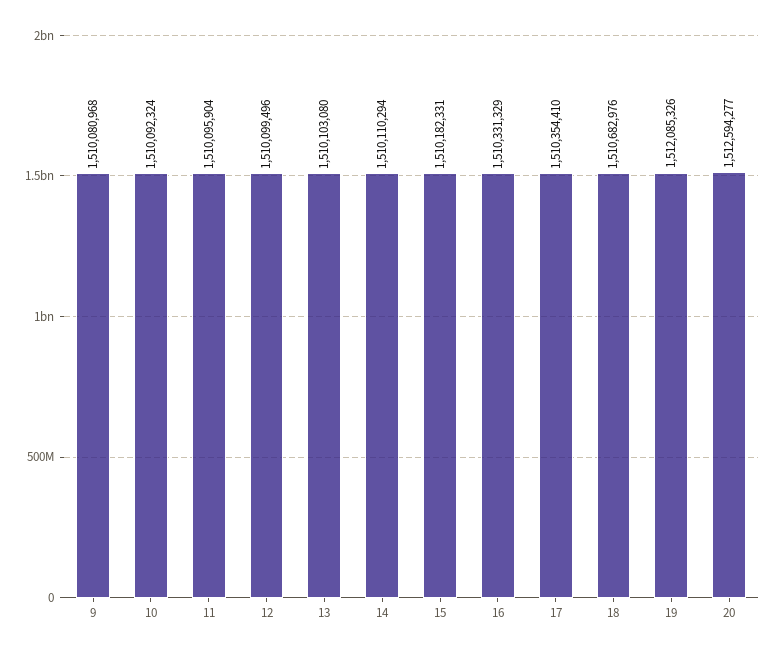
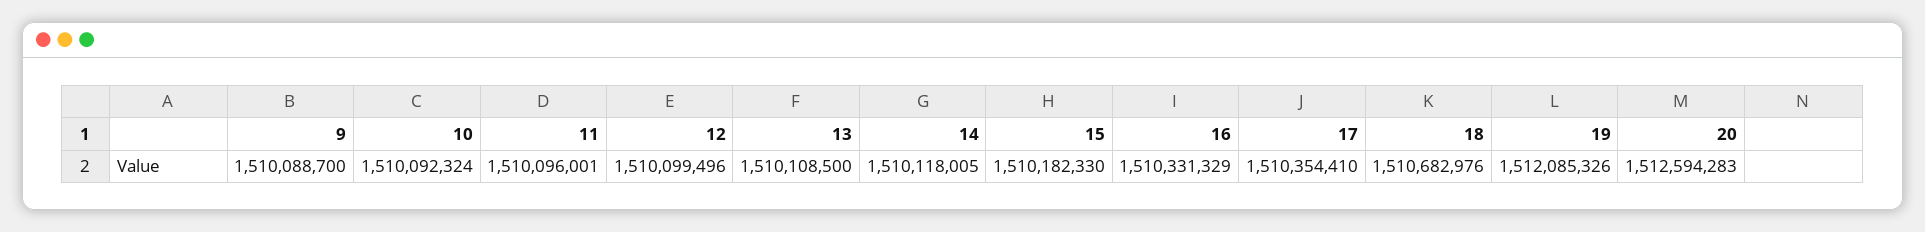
9: 1510080968 -> 1510088700
11: 1510095904 -> 1510096001
13: 1510103080 -> 1510108500
14: 1510110294 -> 1510118005
15: 1510182331 -> 1510182330
20: 1512594277 -> 1512594283

